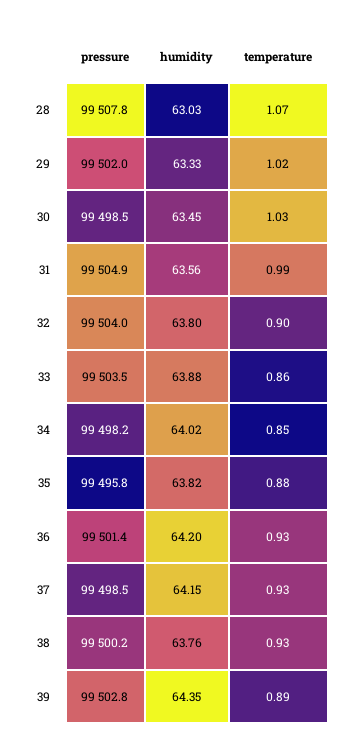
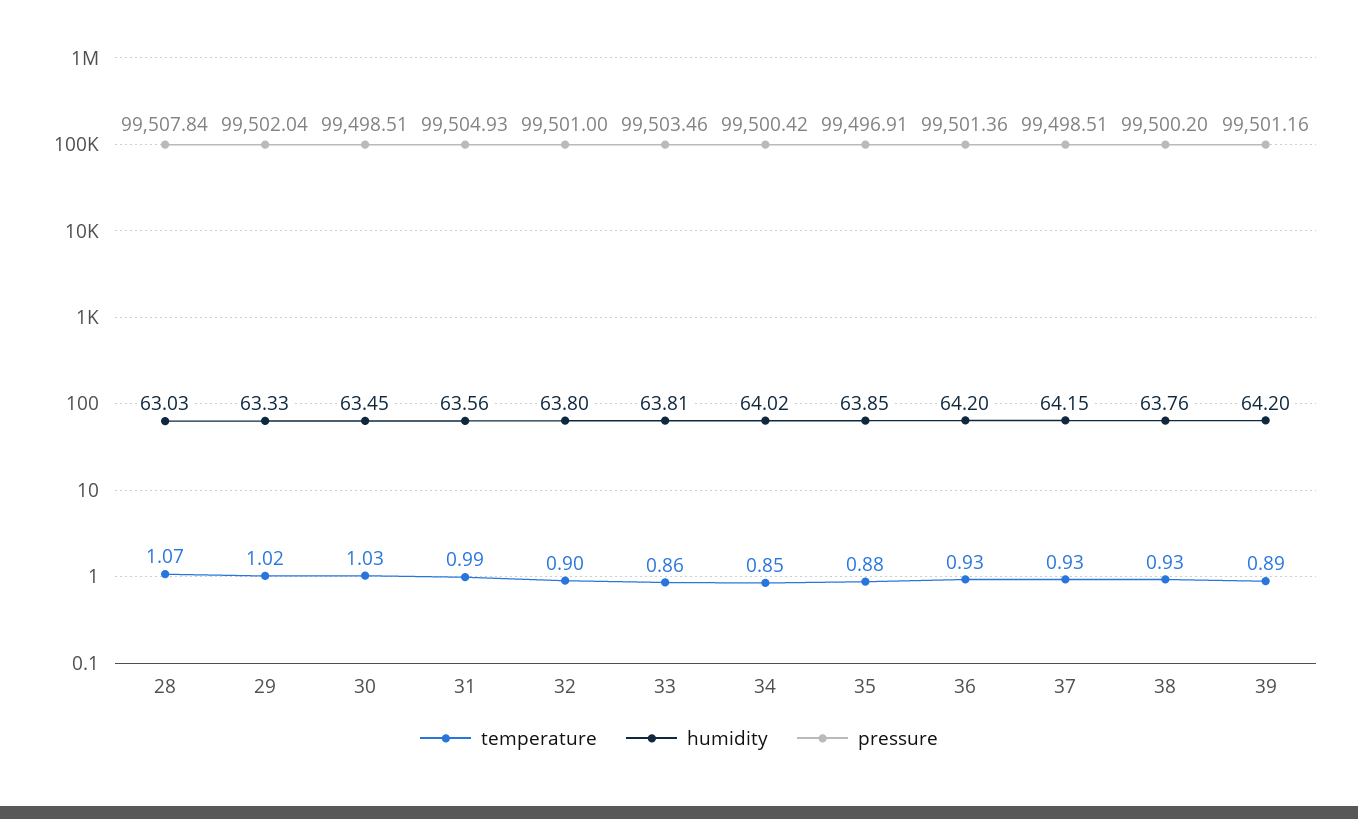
pressure, 32: 99504 -> 99501
humidity, 33: 63.88 -> 63.81
pressure, 34: 99498.2 -> 99500.42
pressure, 35: 99495.8 -> 99496.91
humidity, 35: 63.82 -> 63.85
pressure, 39: 99502.8 -> 99501.16
humidity, 39: 64.35 -> 64.2

